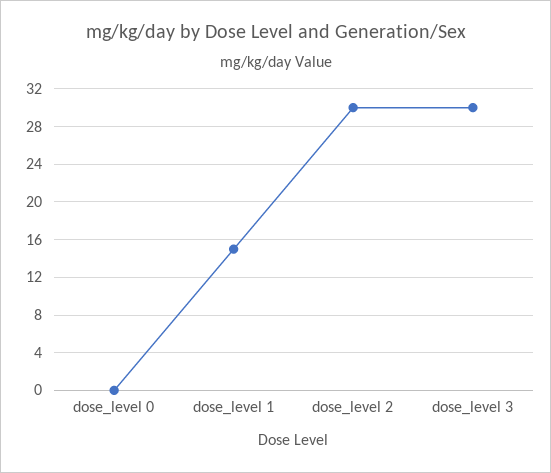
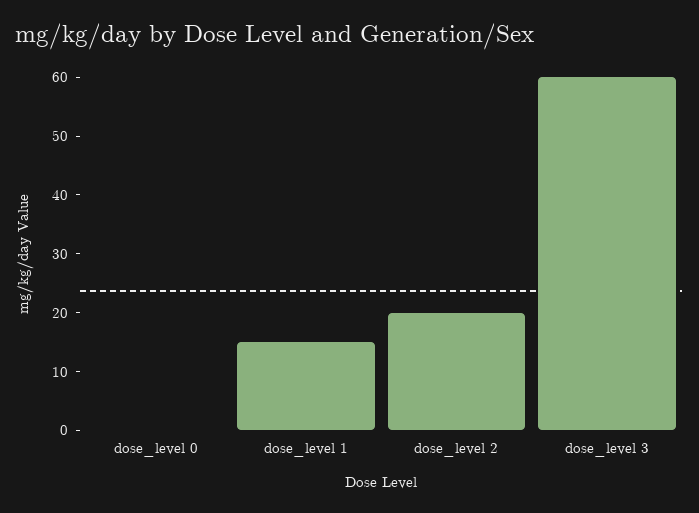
dose_level 2: 30 -> 20
dose_level 3: 30 -> 60

